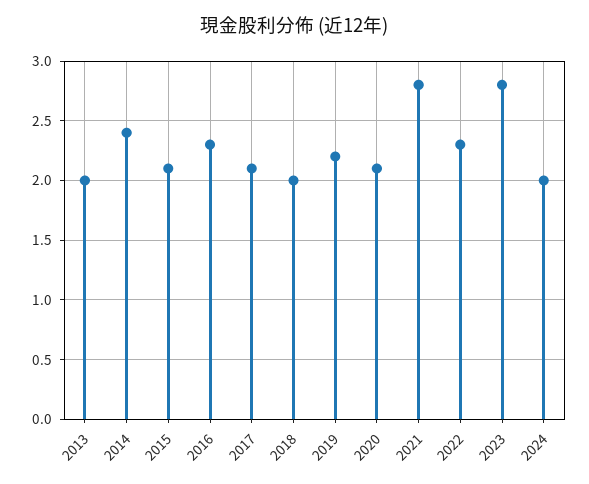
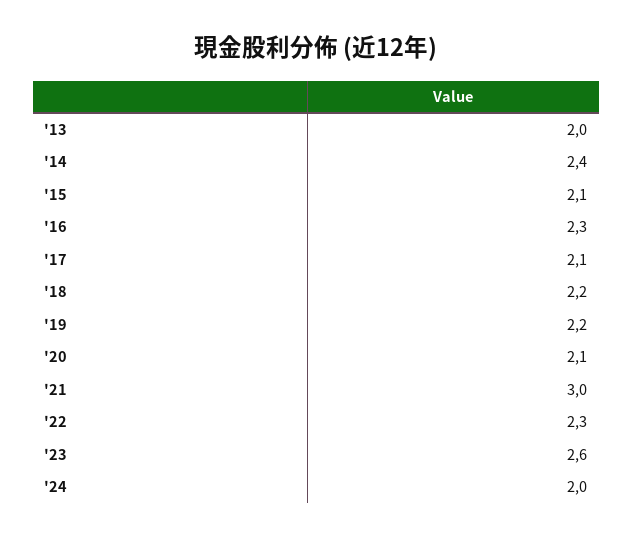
2018: 2 -> 2.2
2021: 2.8 -> 3
2023: 2.8 -> 2.6

